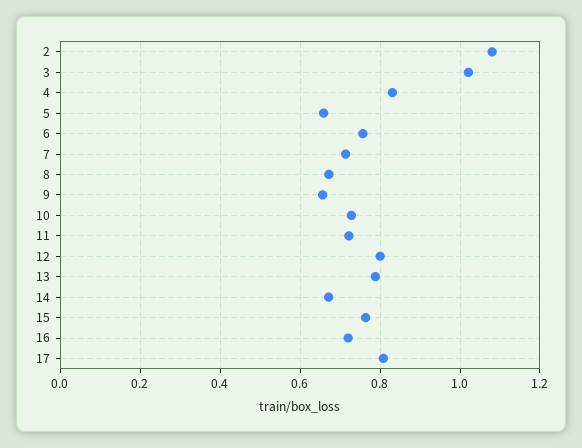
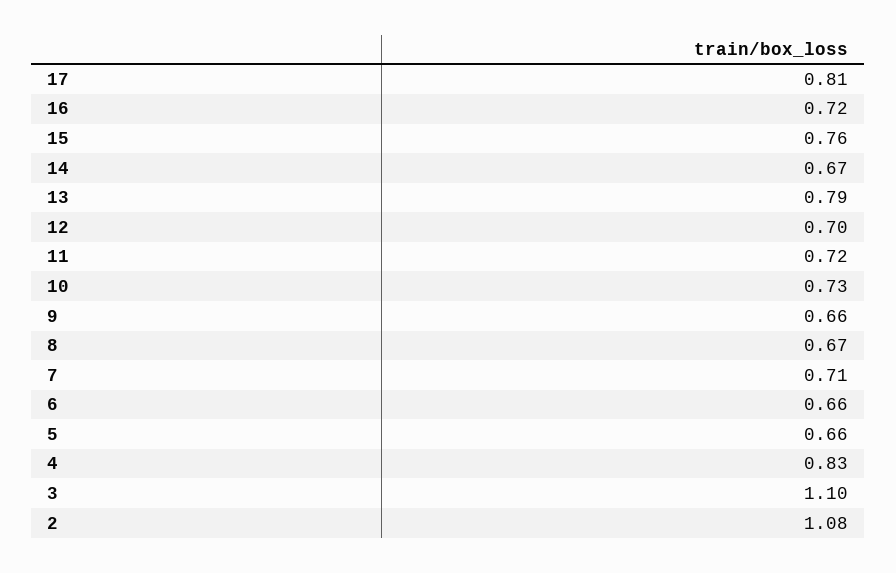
3: 1.02 -> 1.1
6: 0.76 -> 0.66
12: 0.8 -> 0.7

